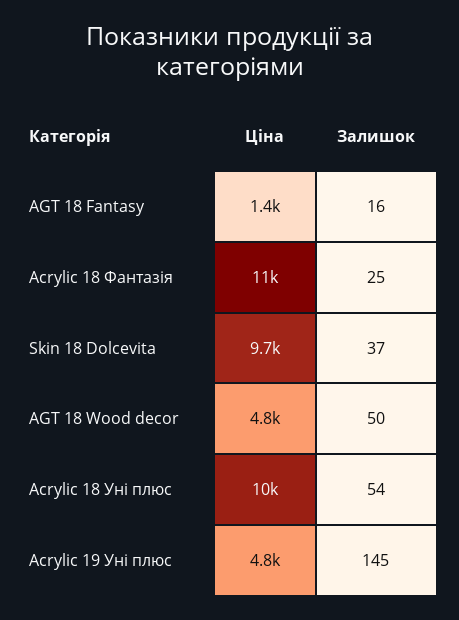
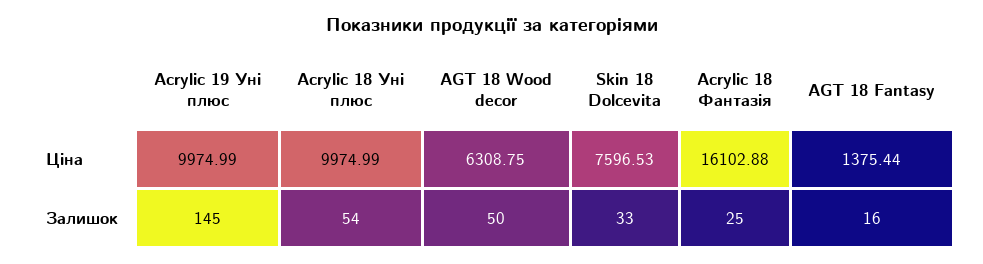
Ціна, Acrylic 18 Фантазія: 11000 -> 16102.88
Ціна, Skin 18 Dolcevita: 9700 -> 7596.53
Залишок, Skin 18 Dolcevita: 37 -> 33
Ціна, AGT 18 Wood decor: 4800 -> 6308.75
Ціна, Acrylic 19 Уні плюс: 4800 -> 9974.99

